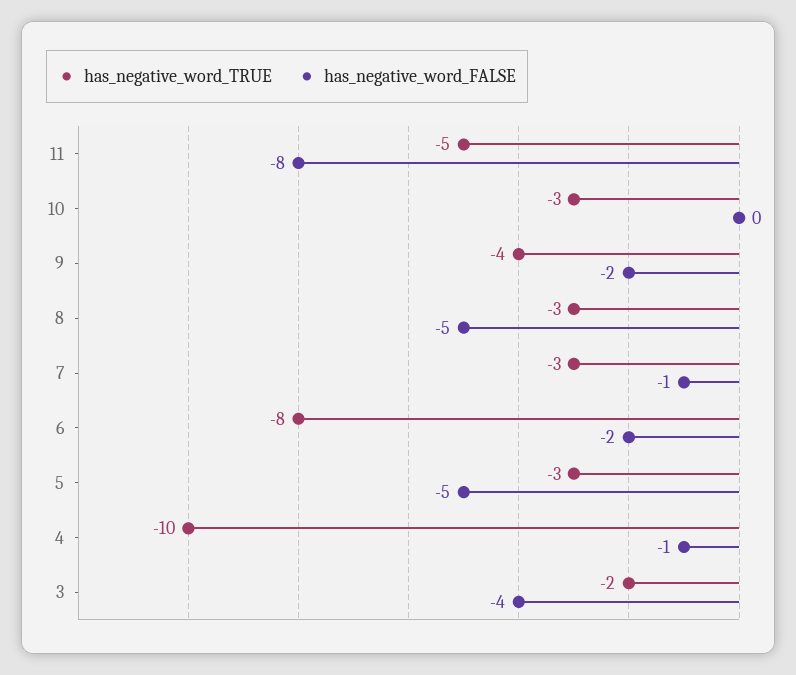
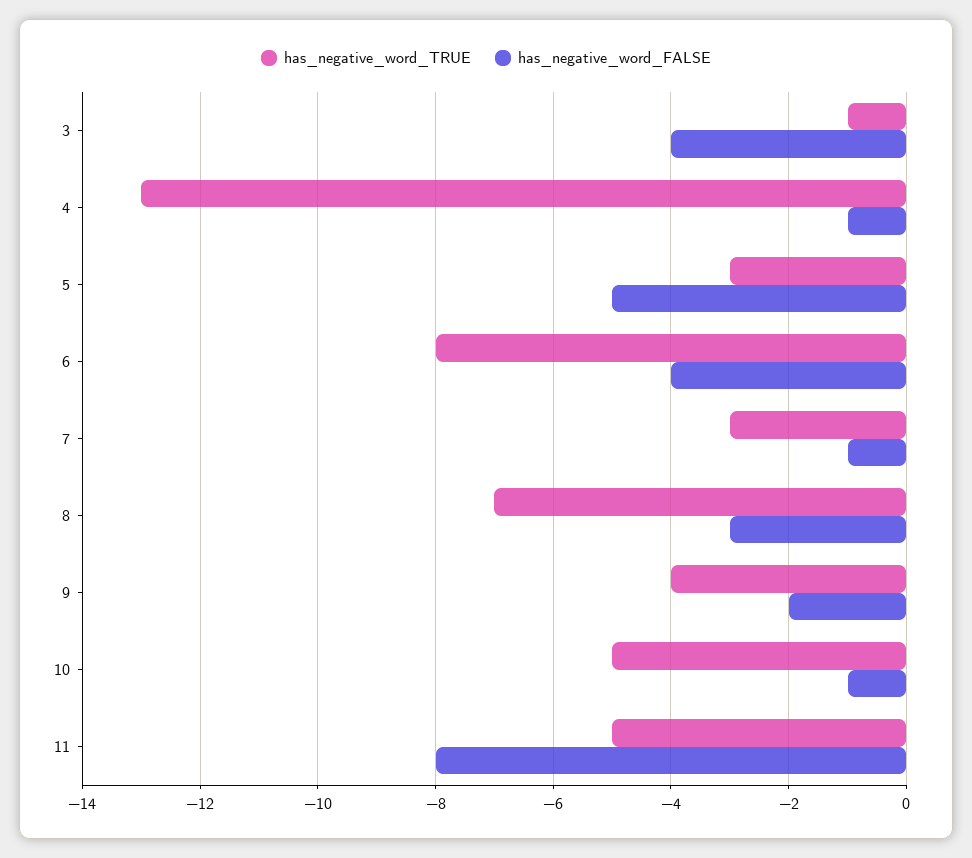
has_negative_word_TRUE, 10: -3 -> -5
has_negative_word_FALSE, 10: 0 -> -1
has_negative_word_TRUE, 8: -3 -> -7
has_negative_word_FALSE, 8: -5 -> -3
has_negative_word_FALSE, 6: -2 -> -4
has_negative_word_TRUE, 4: -10 -> -13
has_negative_word_TRUE, 3: -2 -> -1

